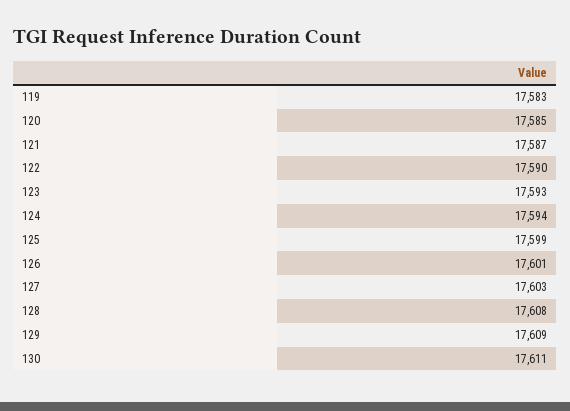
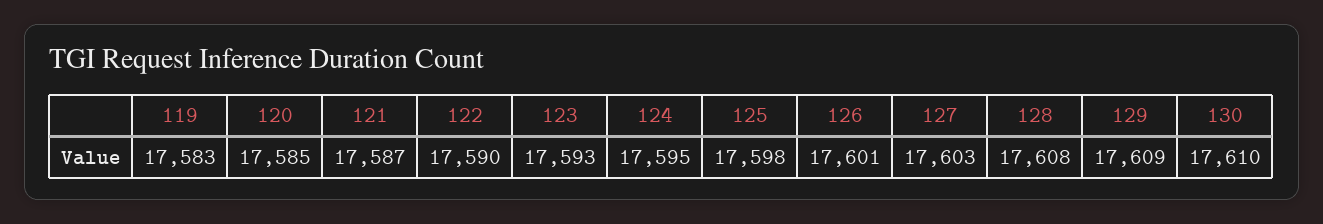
124: 17594 -> 17595
125: 17599 -> 17598
130: 17611 -> 17610

